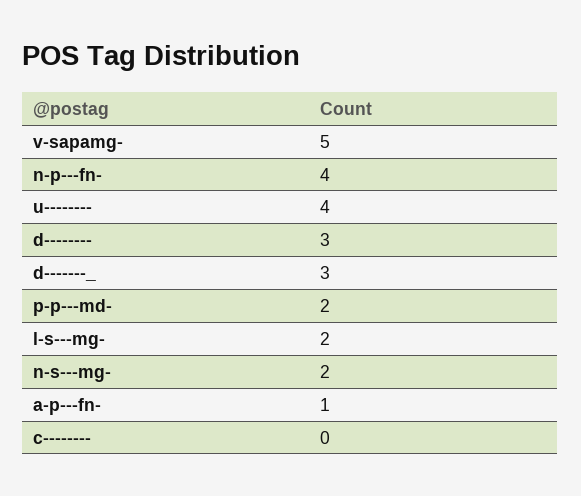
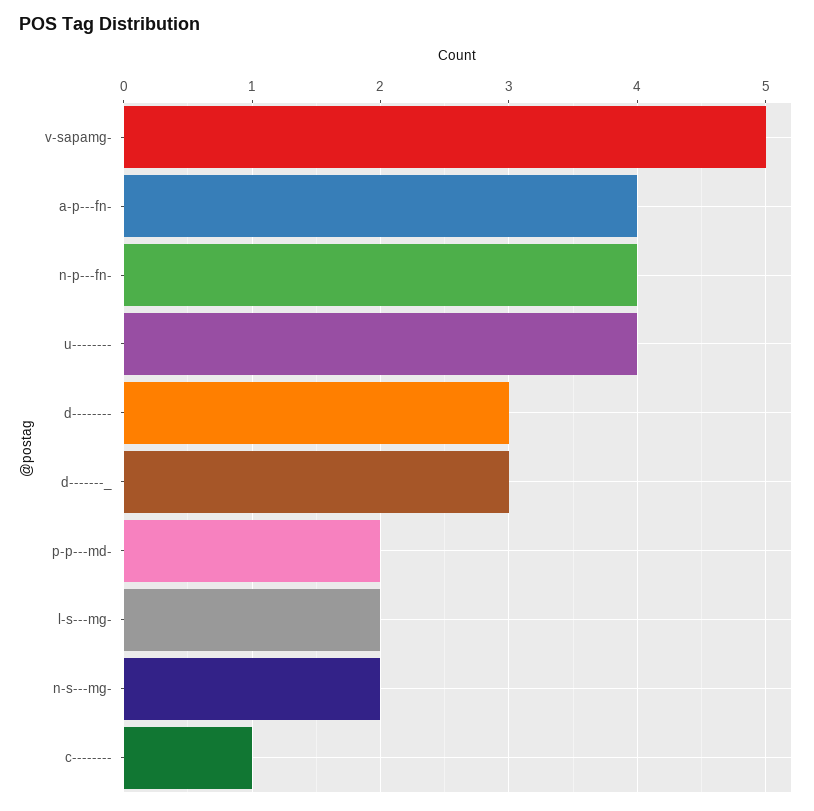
a-p---fn-: 1 -> 4
c--------: 0 -> 1

